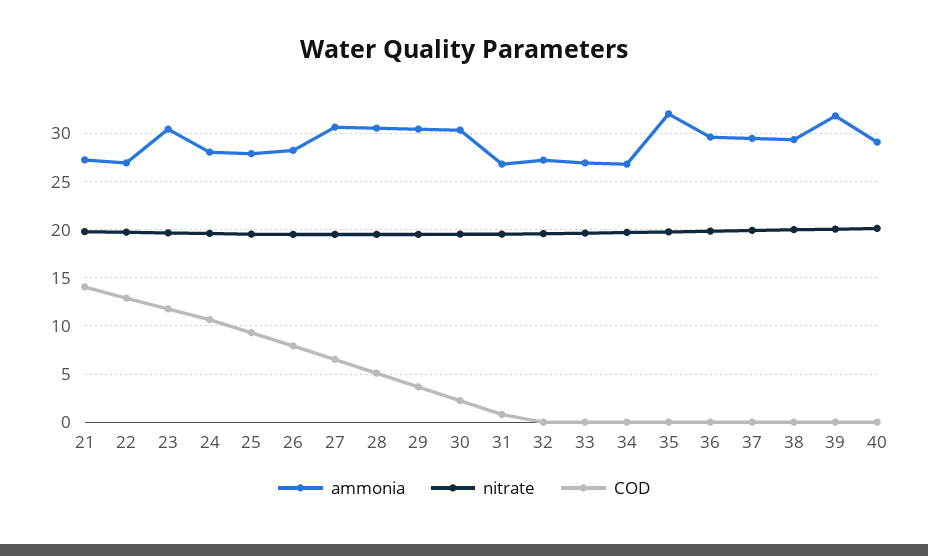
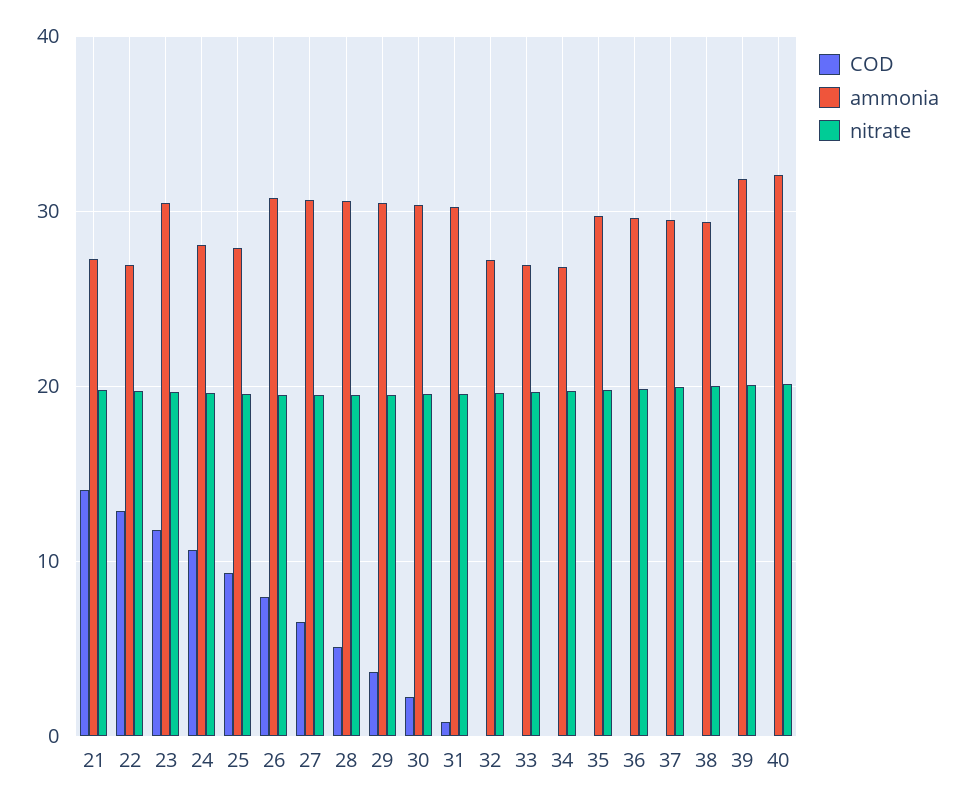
ammonia, 26: 28 -> 31
ammonia, 31: 27 -> 30
ammonia, 35: 32 -> 30
ammonia, 40: 29 -> 32

